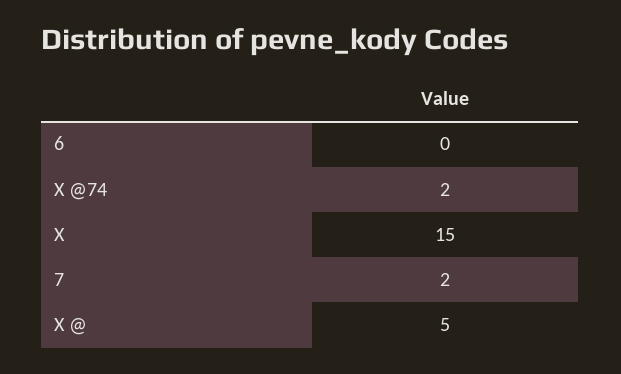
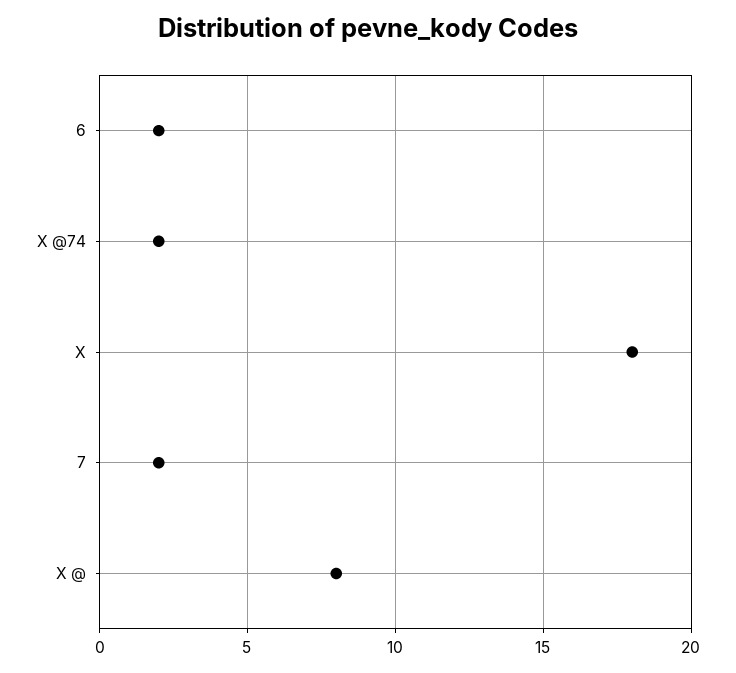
6: 0 -> 2
X: 15 -> 18
X @: 5 -> 8

